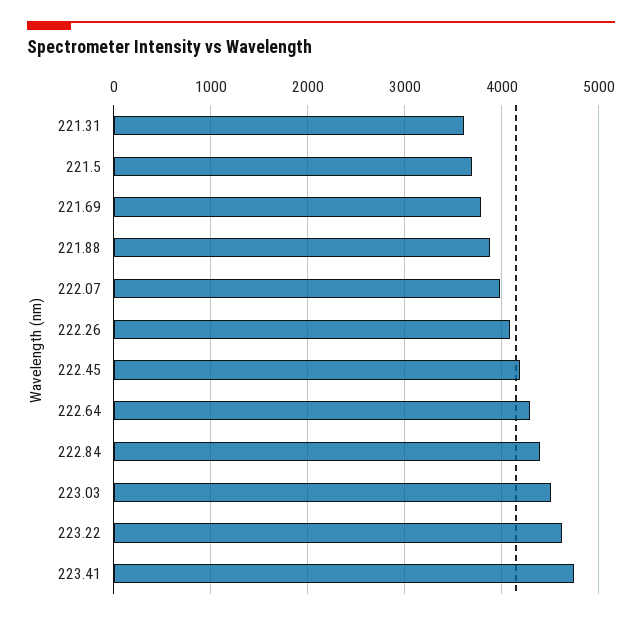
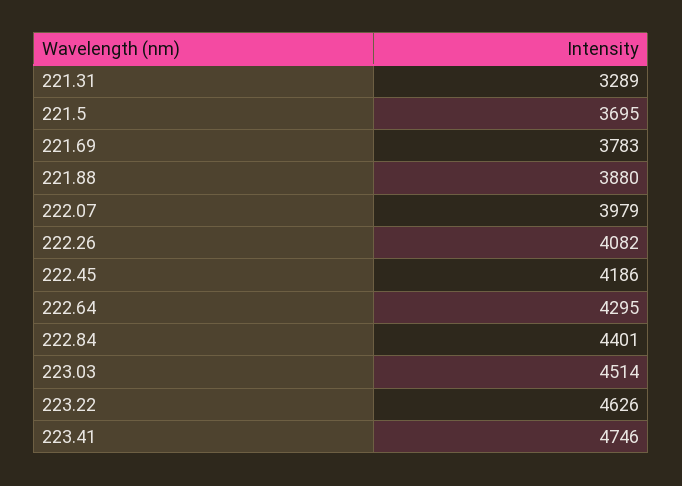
221.31: 3600 -> 3289

